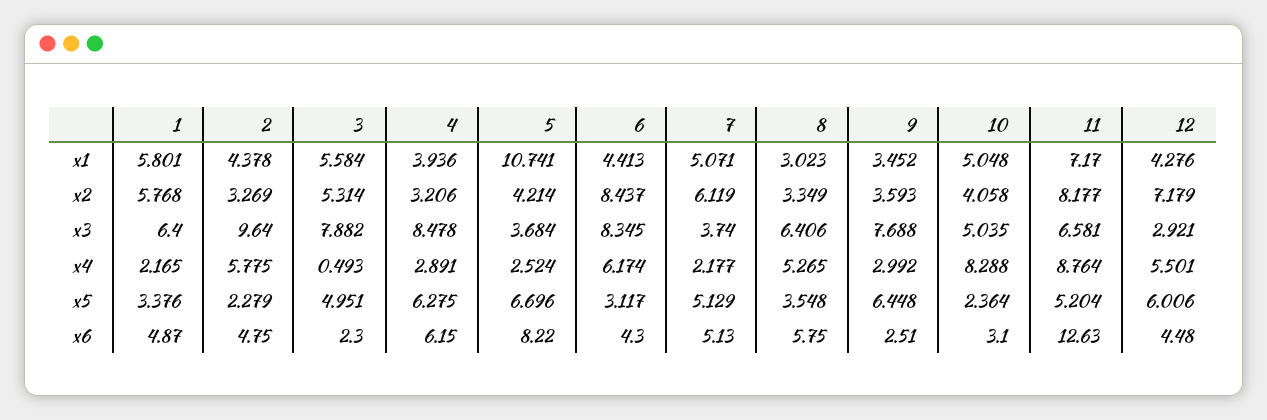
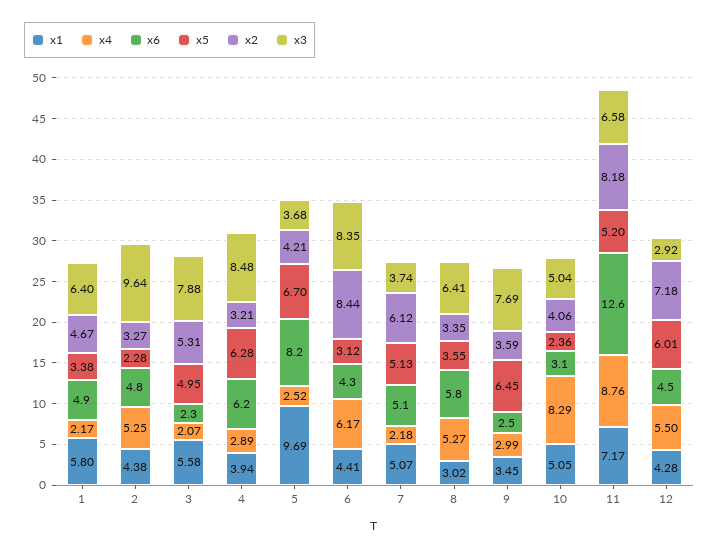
x1, 5: 10.741 -> 9.69
x2, 1: 5.768 -> 4.67
x4, 2: 5.775 -> 5.25
x4, 3: 0.493 -> 2.07

